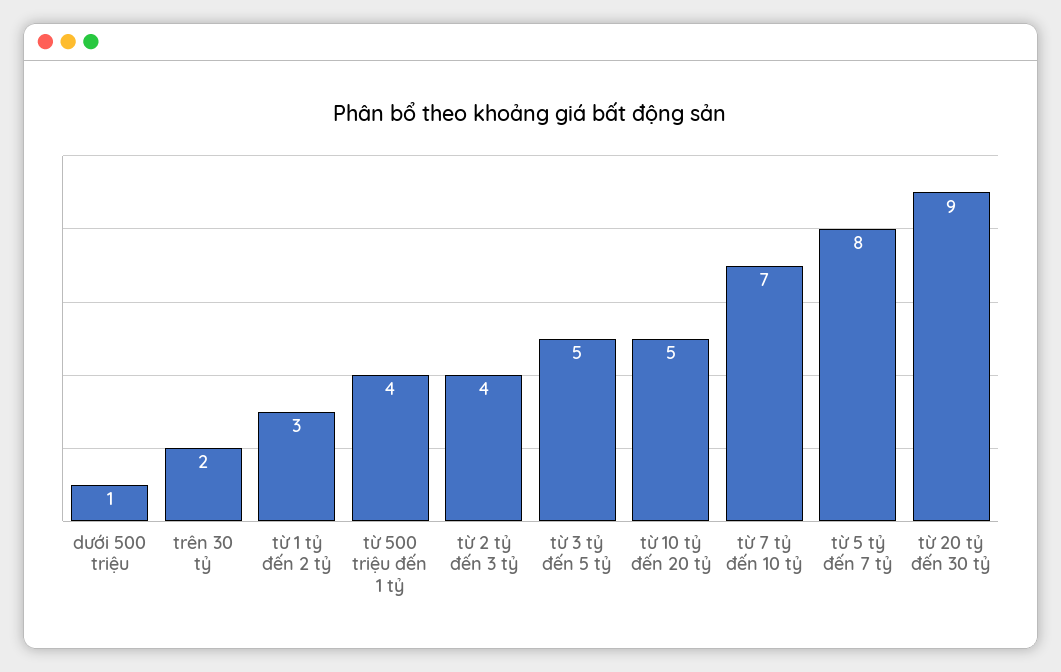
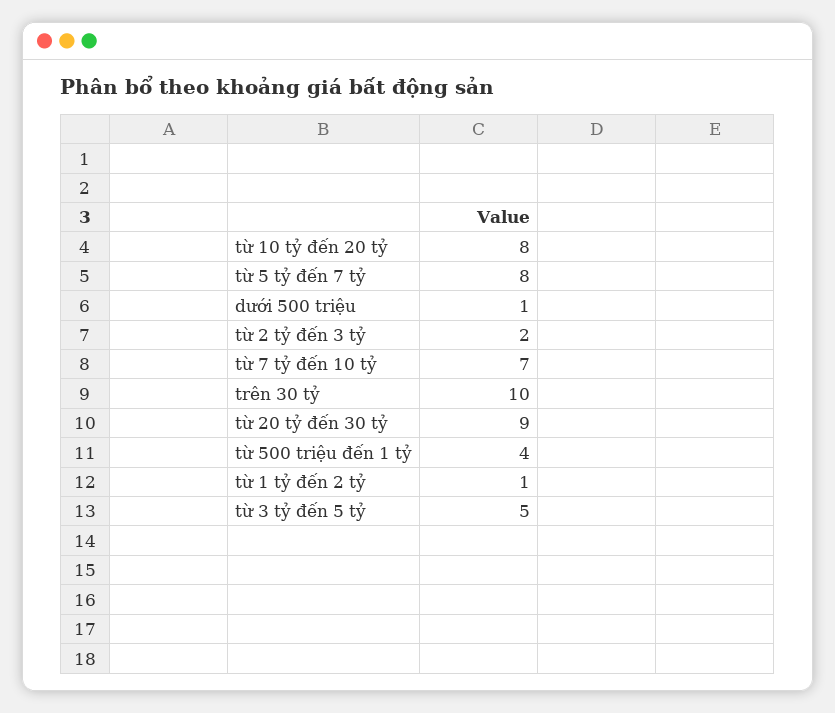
trên 30 tỷ: 2 -> 10
từ 1 tỷ đến 2 tỷ: 3 -> 1
từ 2 tỷ đến 3 tỷ: 4 -> 2
từ 10 tỷ đến 20 tỷ: 5 -> 8

